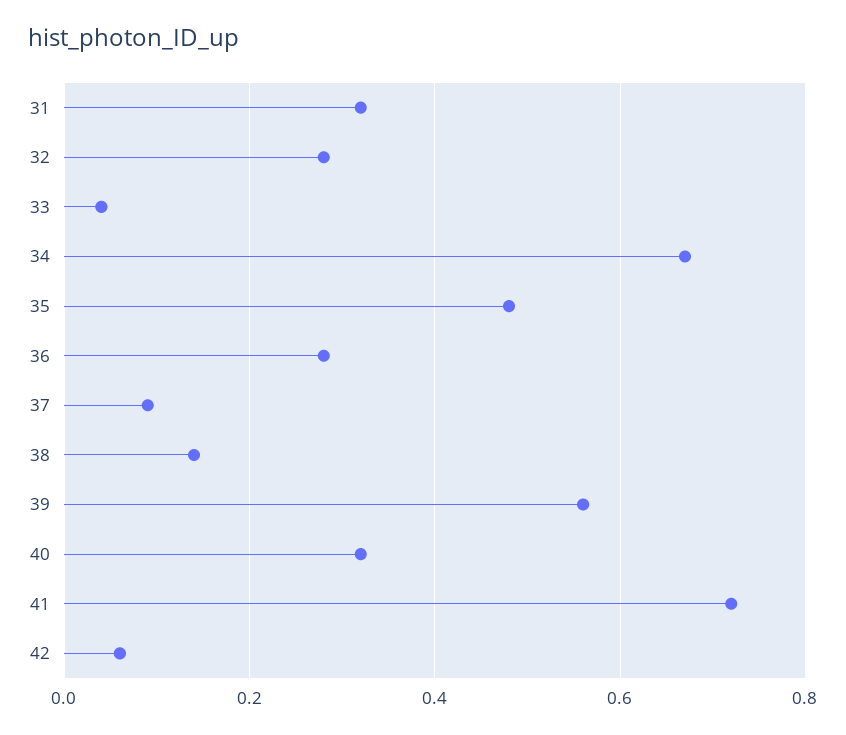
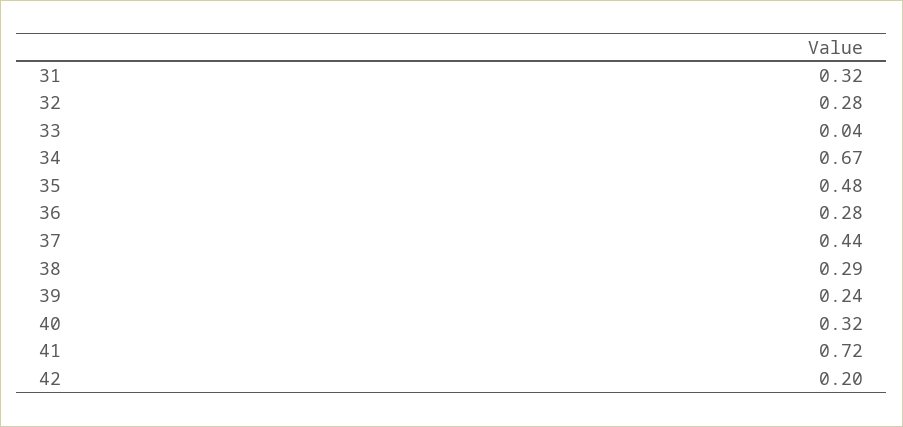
37: 0.1 -> 0.44
38: 0.15 -> 0.29
39: 0.55 -> 0.24
42: 0.05 -> 0.2

